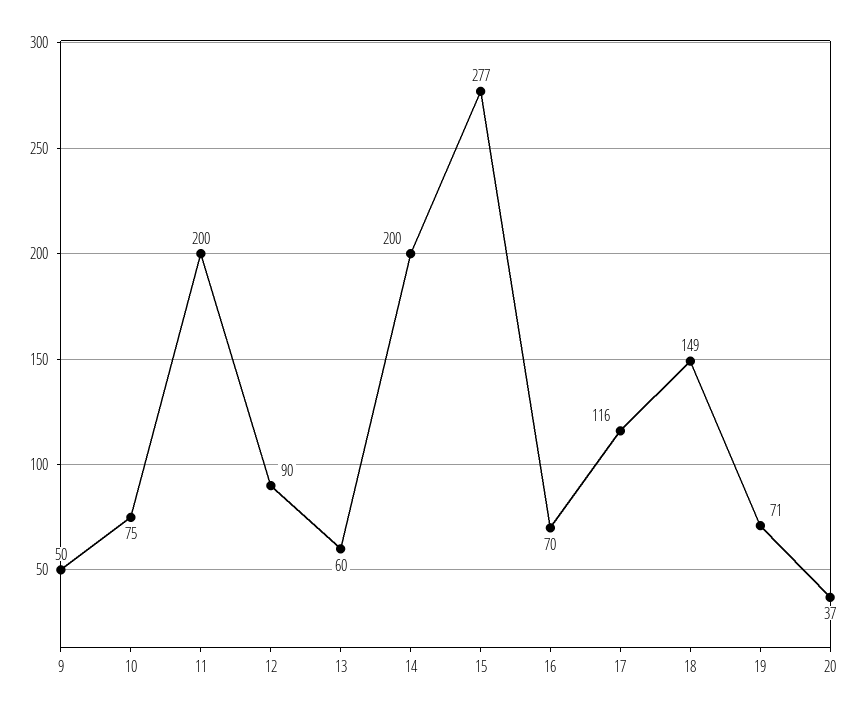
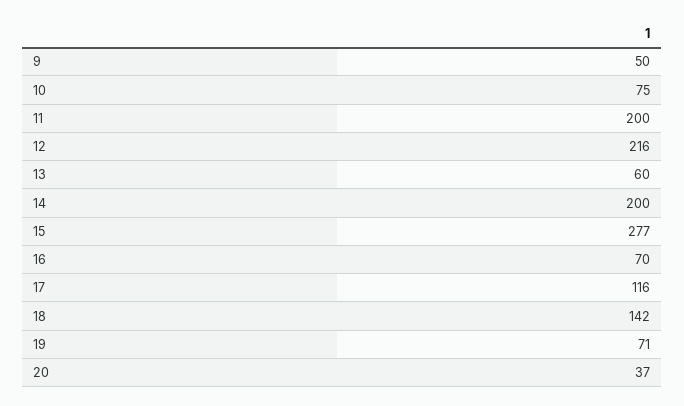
12: 90 -> 216
18: 149 -> 142

